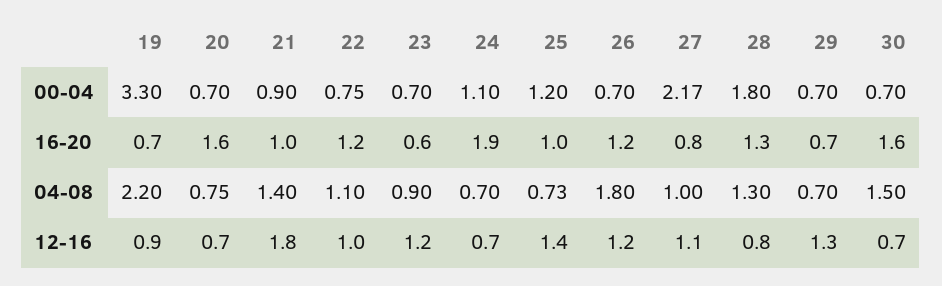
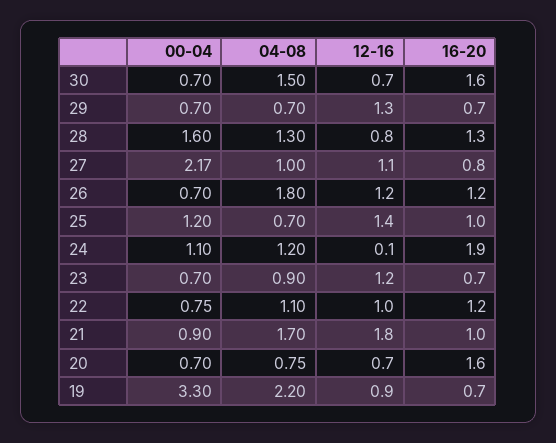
28, 00-04: 1.8 -> 1.6
23, 16-20: 0.6 -> 0.7
21, 04-08: 1.4 -> 1.7
24, 04-08: 0.7 -> 1.2
25, 04-08: 0.73 -> 0.7
24, 12-16: 0.7 -> 0.1

